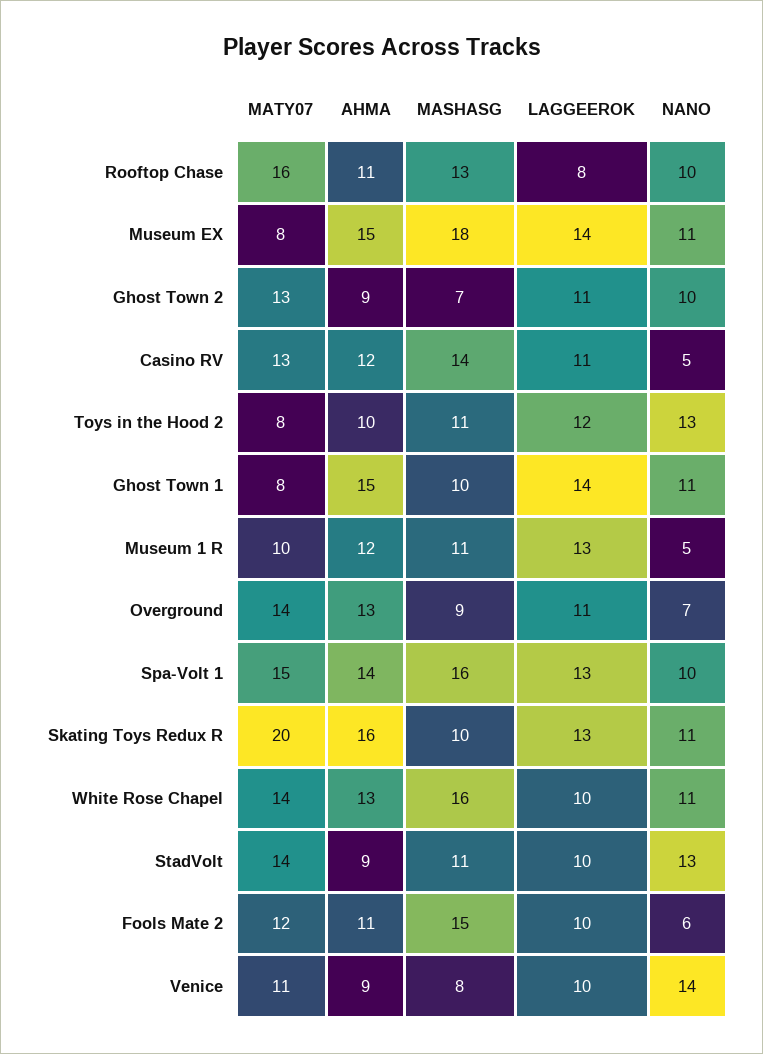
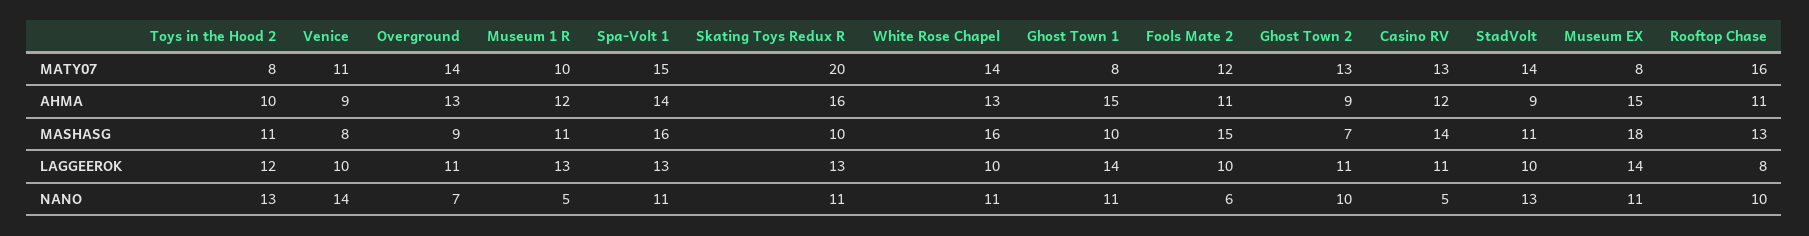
NANO, Spa-Volt 1: 10 -> 11

